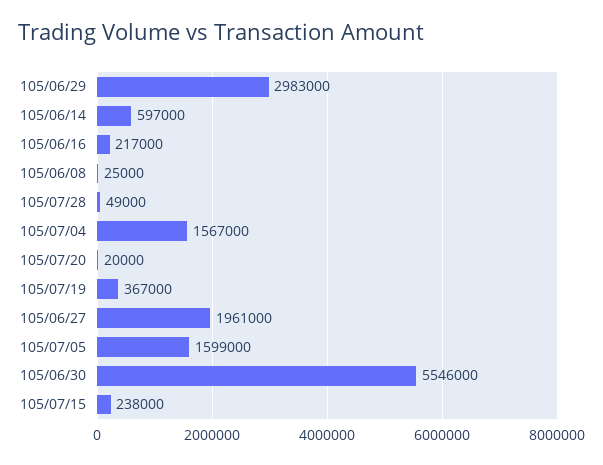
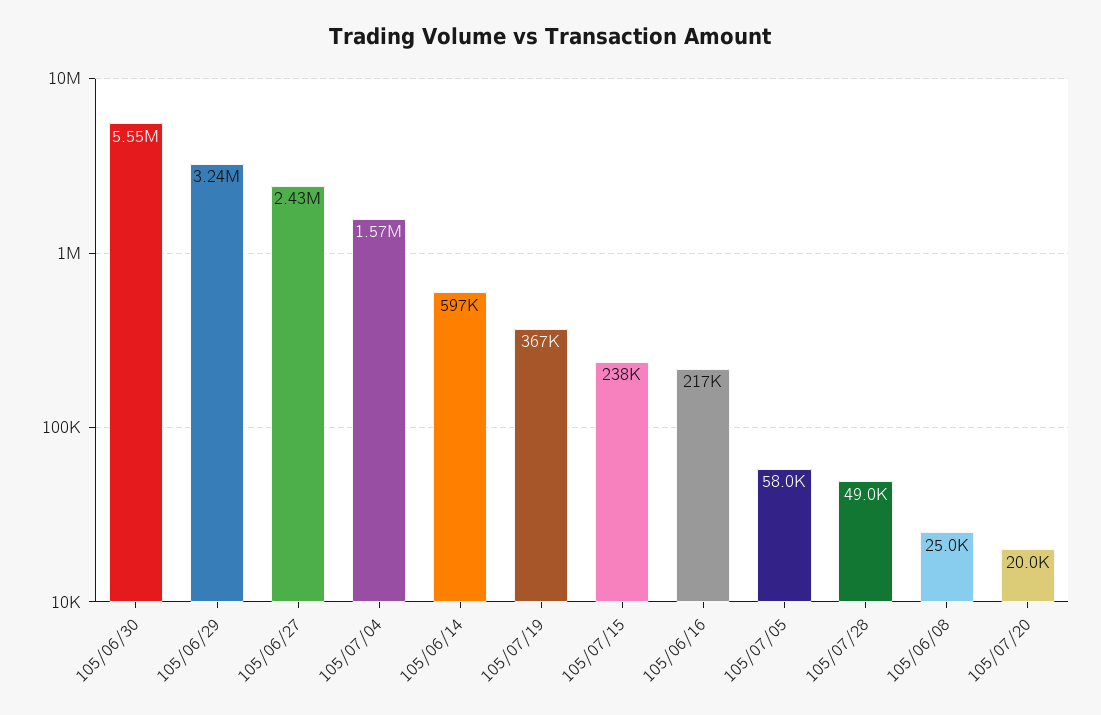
105/06/29: 2983000 -> 3240000
105/06/27: 1961000 -> 2430000
105/07/05: 1599000 -> 58000

